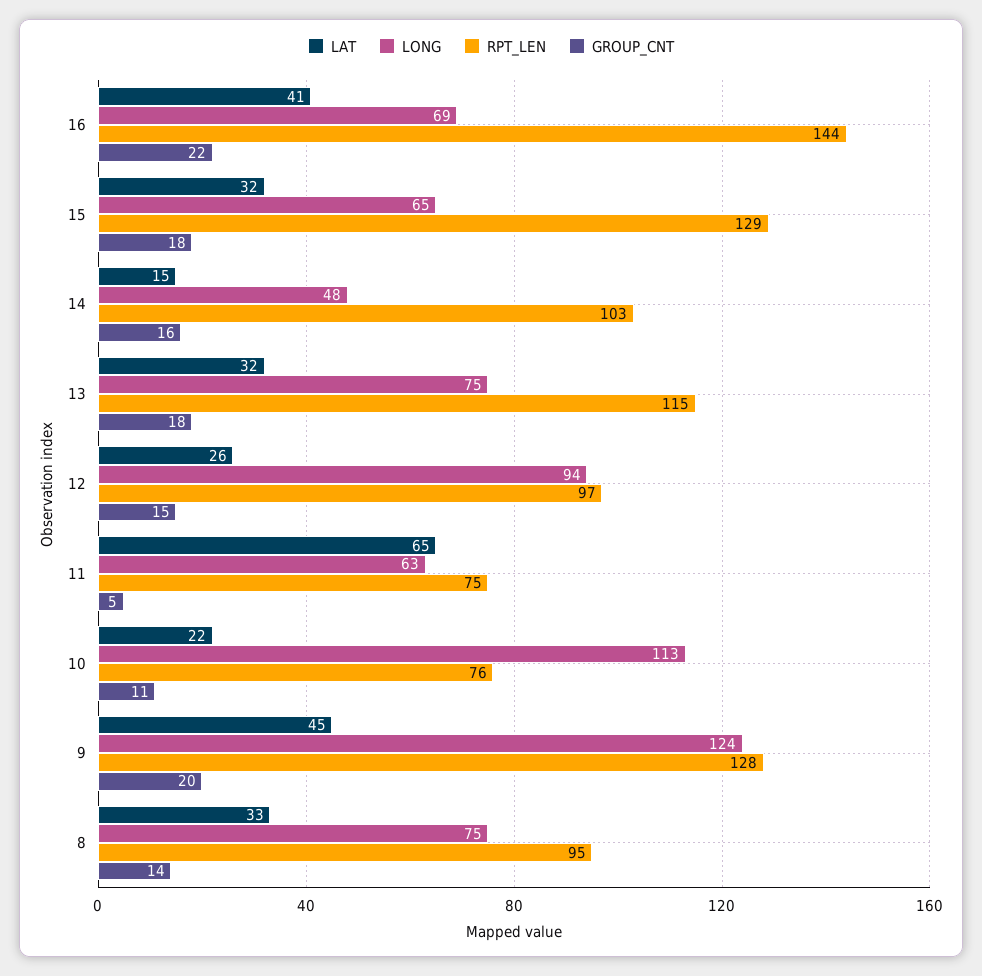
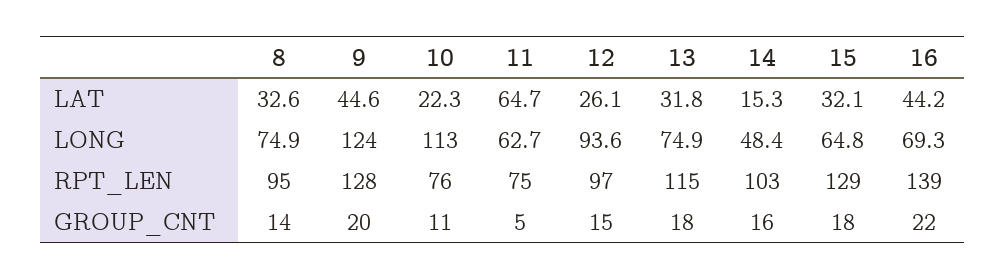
LAT, 16: 41 -> 44.2
RPT_LEN, 16: 144 -> 139

